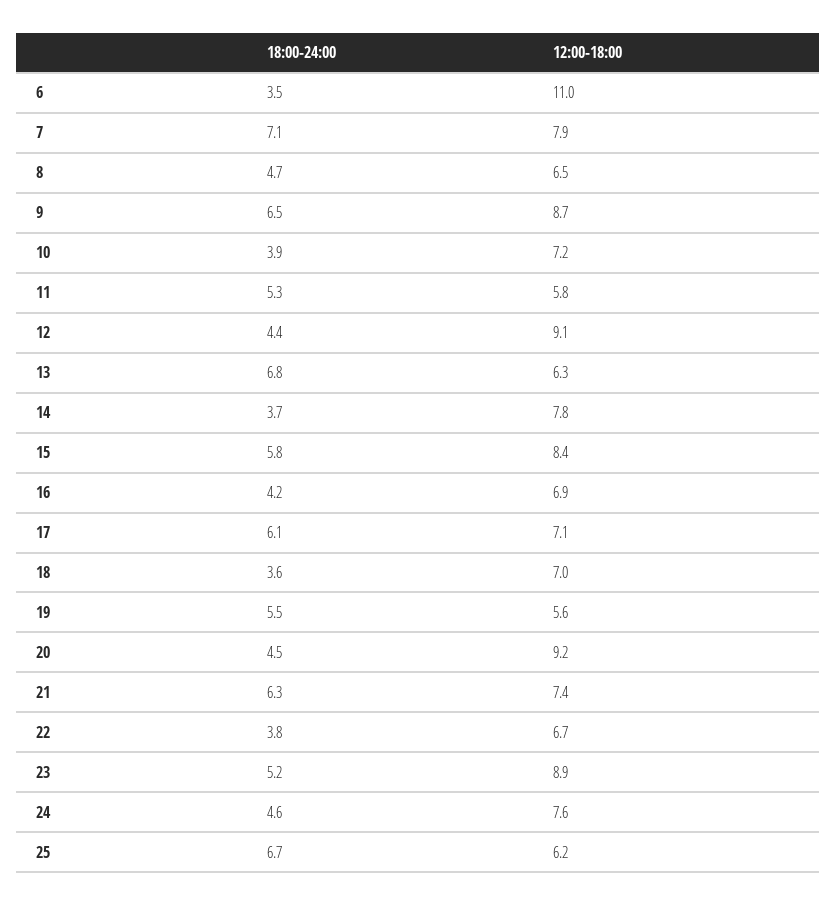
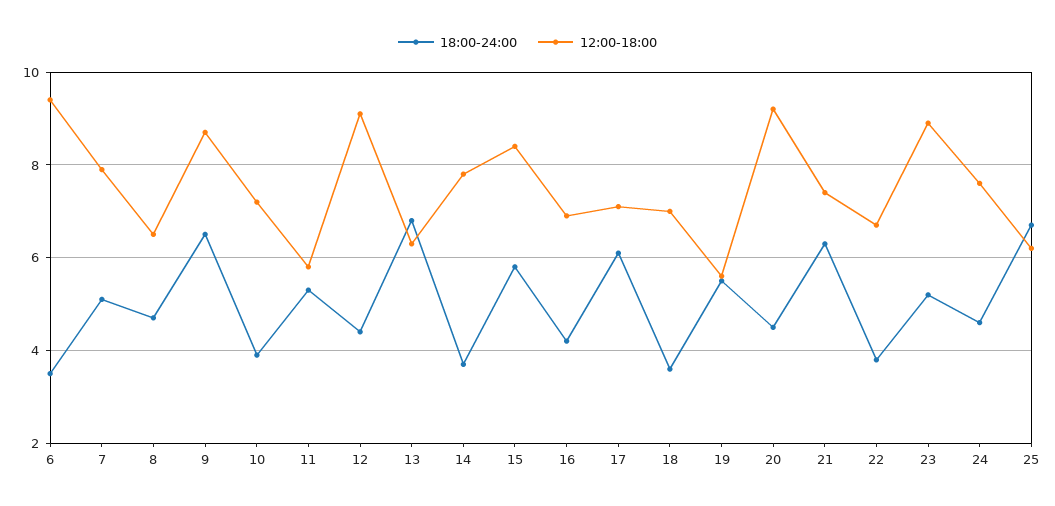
12:00-18:00, 6: 11 -> 9.5
18:00-24:00, 7: 7.1 -> 5

